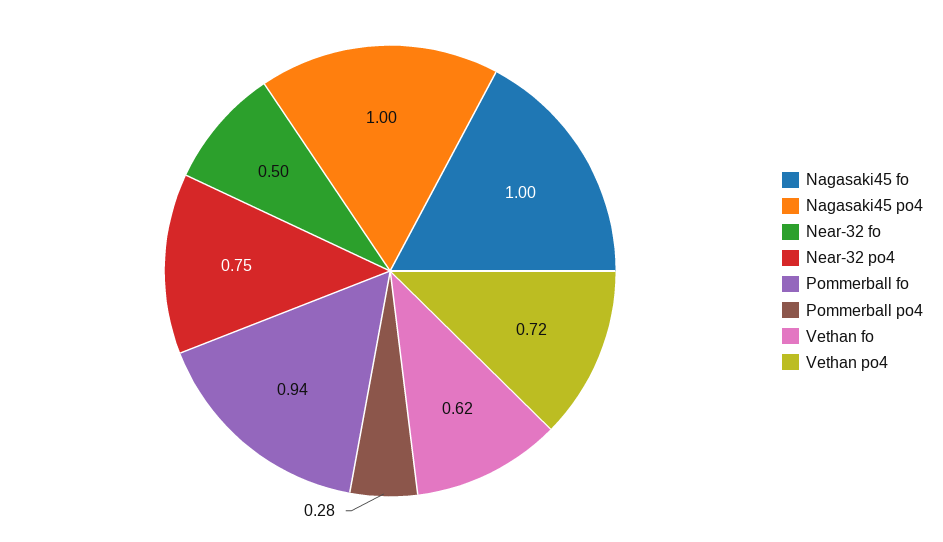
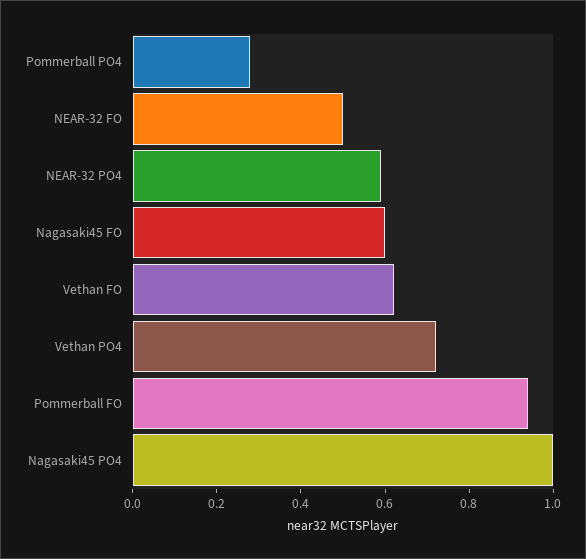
Nagasaki45 fo: 1 -> 0.6
Near-32 po4: 0.75 -> 0.6

